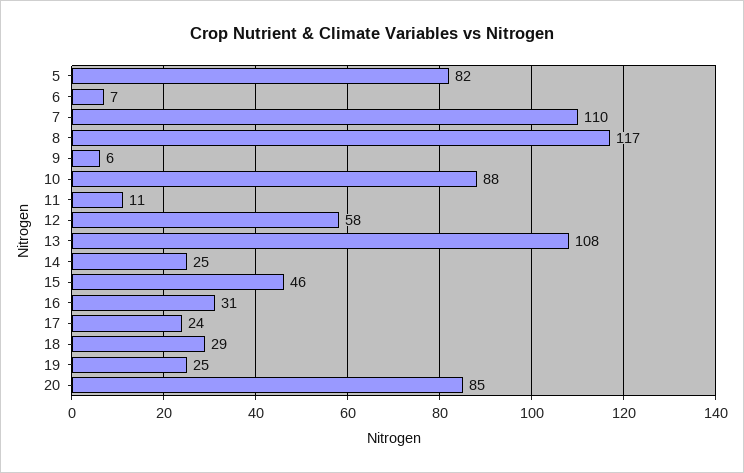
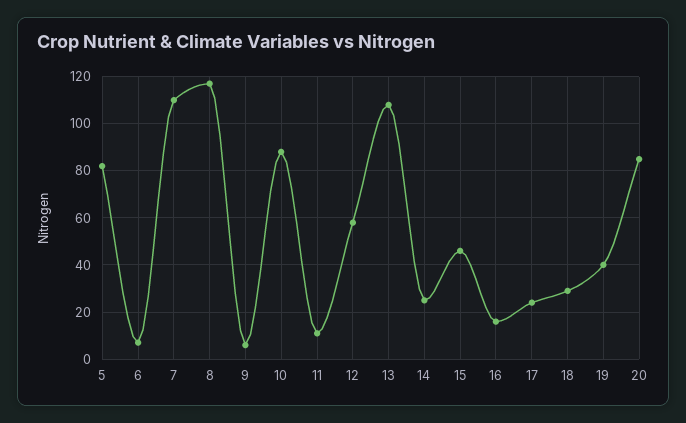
16: 31 -> 15
19: 25 -> 40

